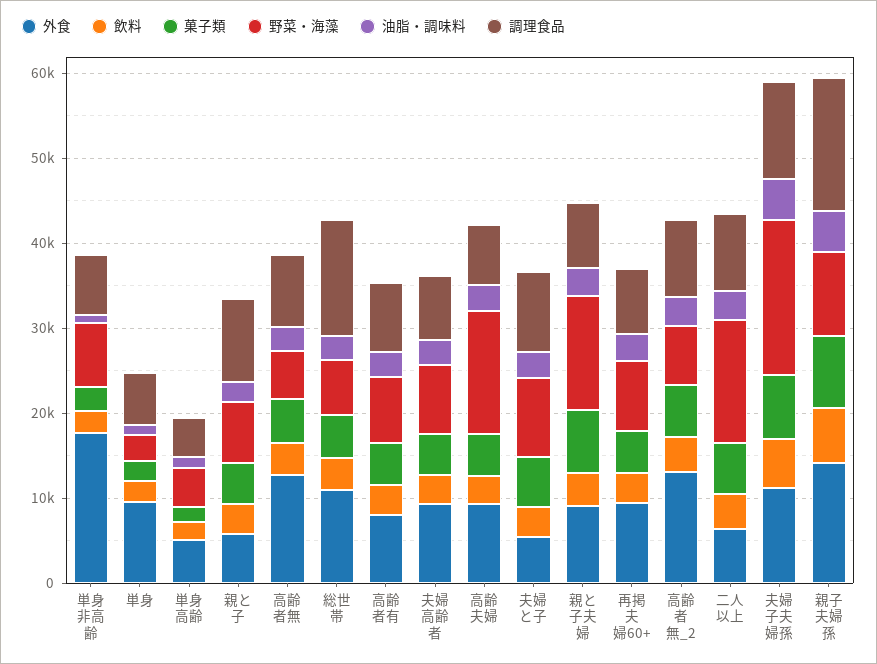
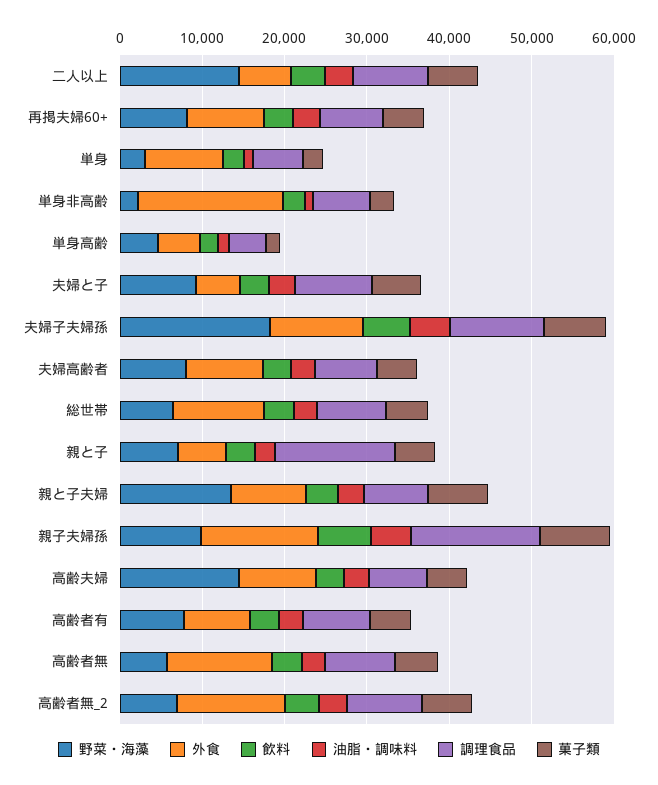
野菜・海藻, 単身非高齢: 8000 -> 2000
調理食品, 親と子: 10000 -> 14000
調理食品, 総世帯: 14000 -> 8000

